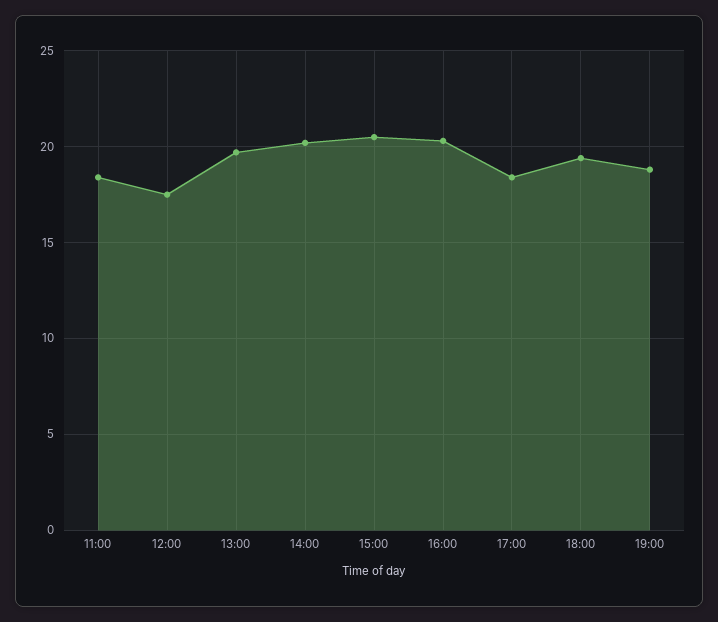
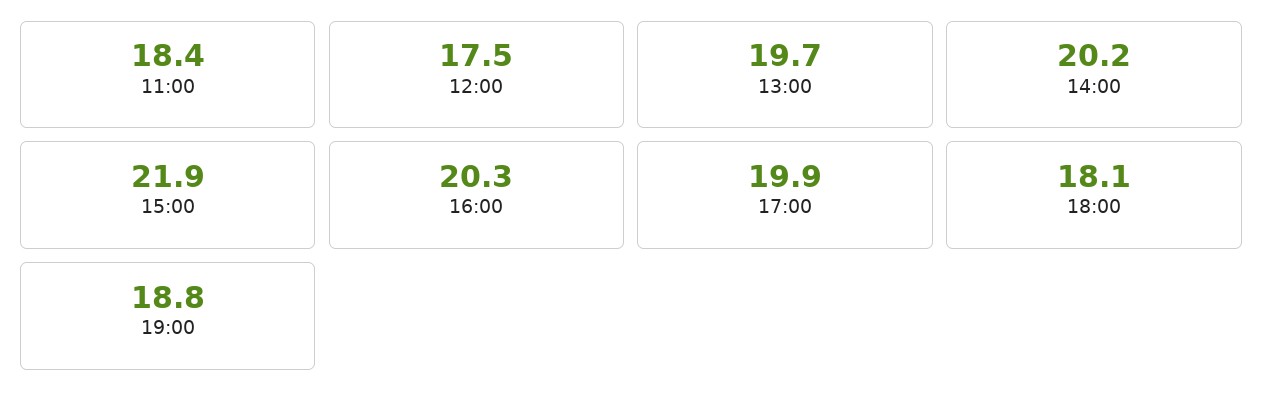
15:00: 20.5 -> 21.9
17:00: 18.5 -> 19.9
18:00: 19.5 -> 18.1

